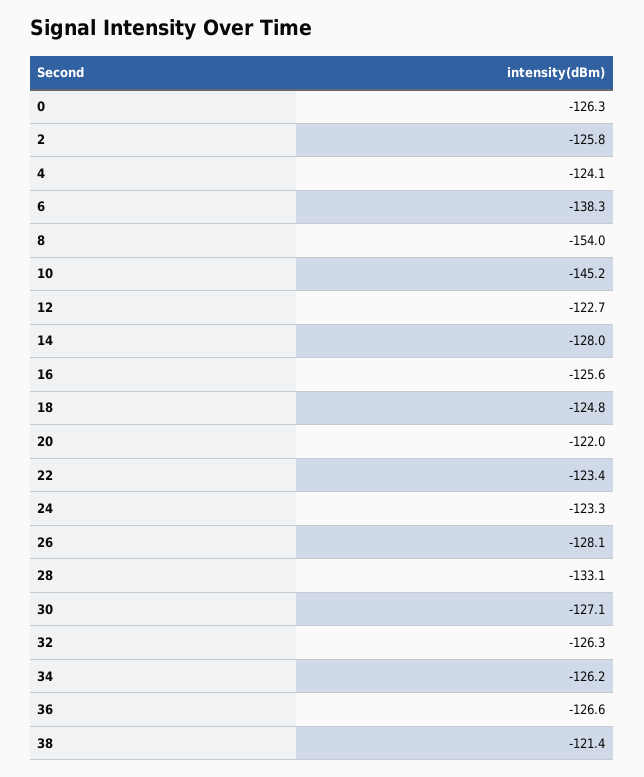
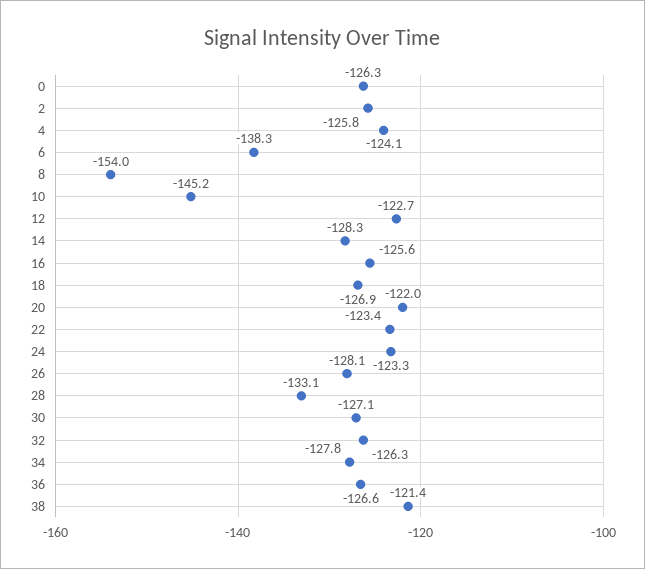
14: -128 -> -128.3
18: -124.8 -> -126.9
34: -126.2 -> -127.8

